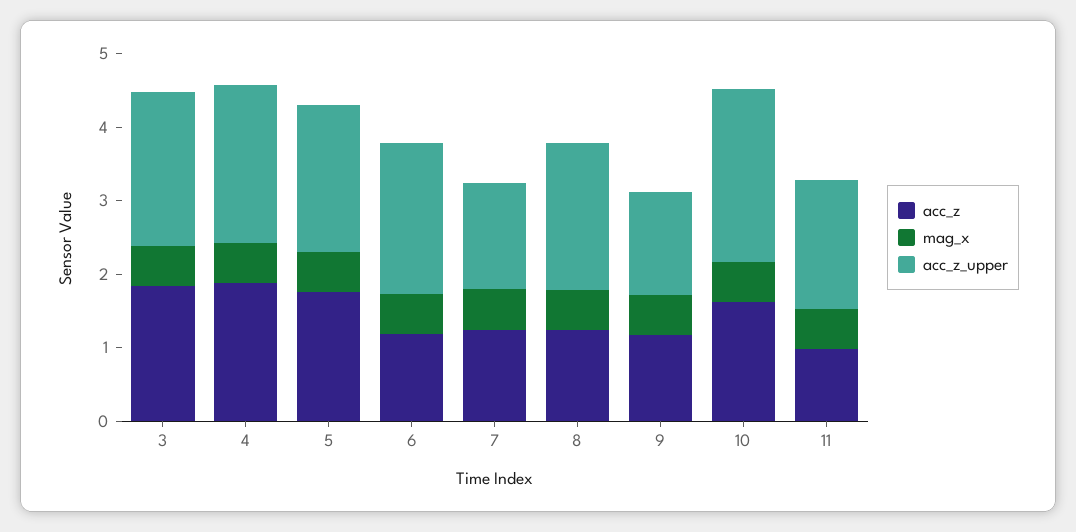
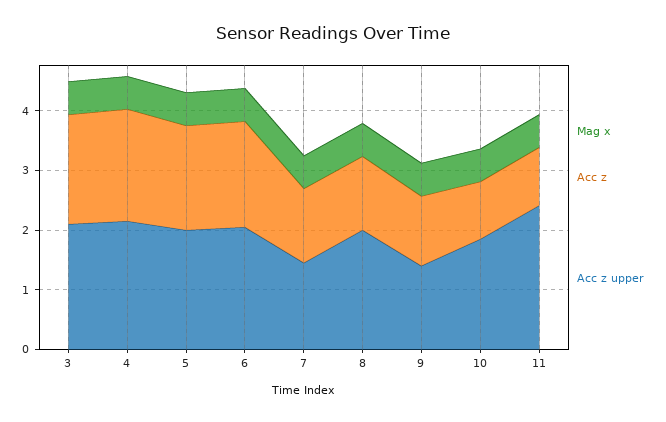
acc_z, 6: 1.2 -> 1.8
acc_z, 10: 1.6 -> 1
acc_z_upper, 10: 2.4 -> 1.8
acc_z_upper, 11: 1.8 -> 2.4

